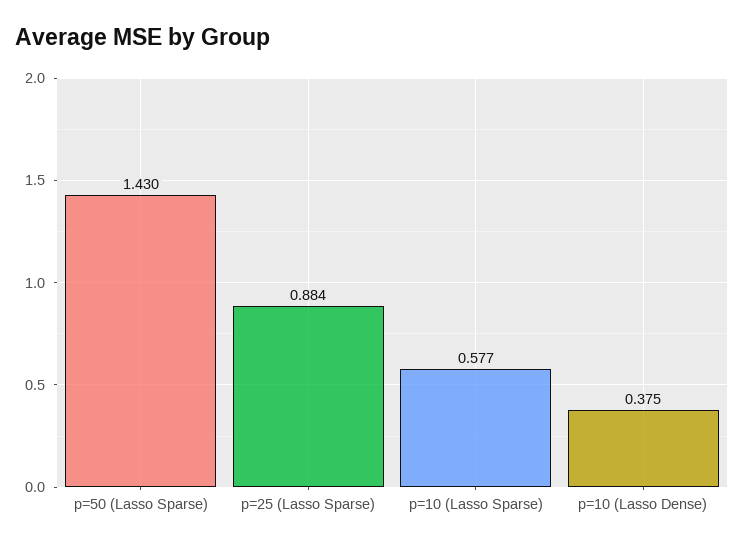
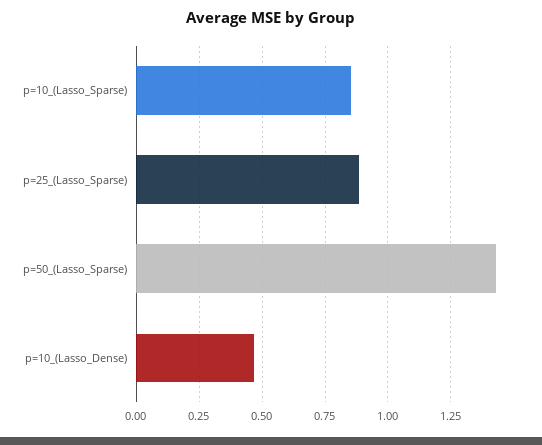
p=10 (Lasso Sparse): 0.577 -> 0.85
p=10 (Lasso Dense): 0.375 -> 0.475

